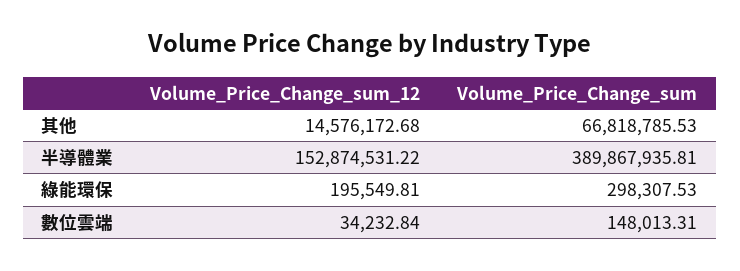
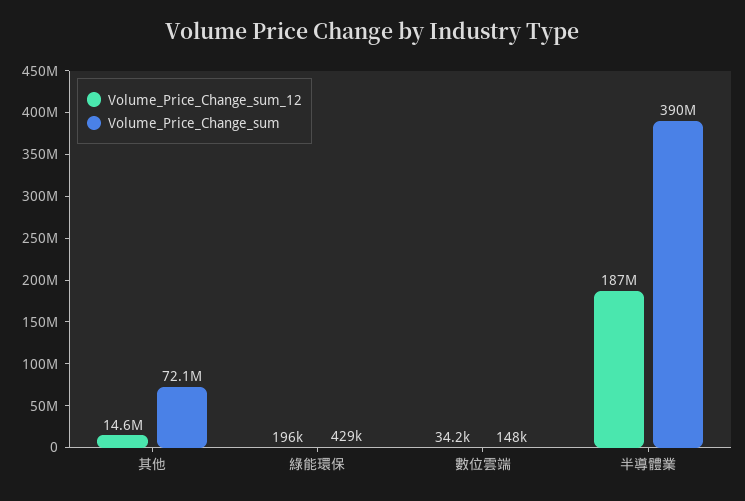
Volume_Price_Change_sum, 其他: 66818785.53 -> 72100000
Volume_Price_Change_sum_12, 半導體業: 152874531.22 -> 187000000
Volume_Price_Change_sum, 綠能環保: 298307.53 -> 429000

